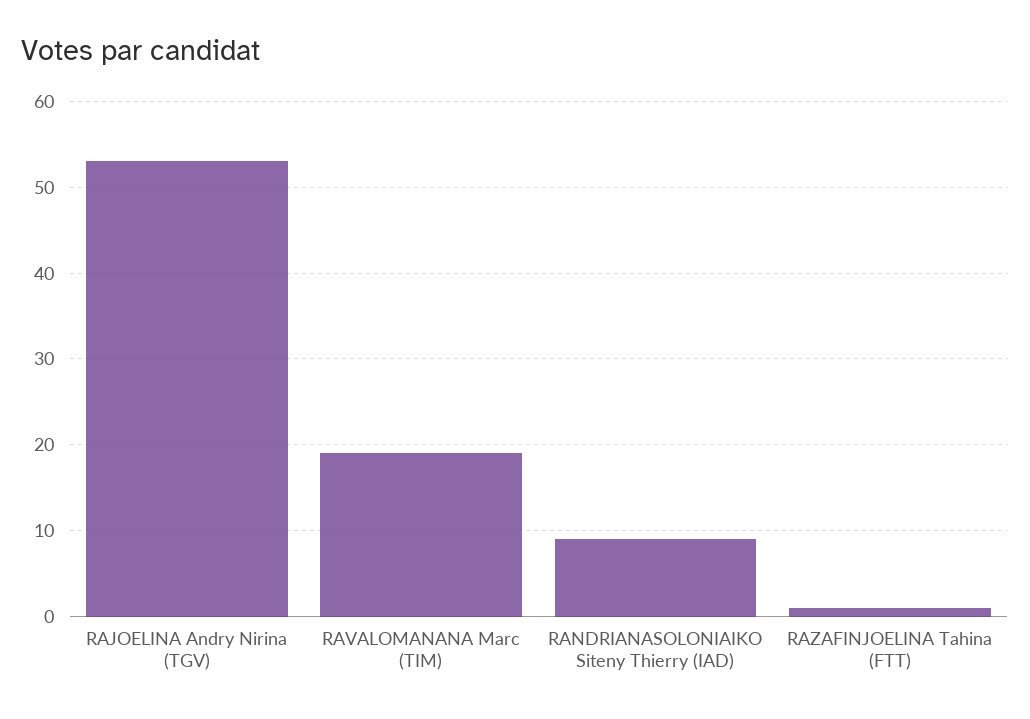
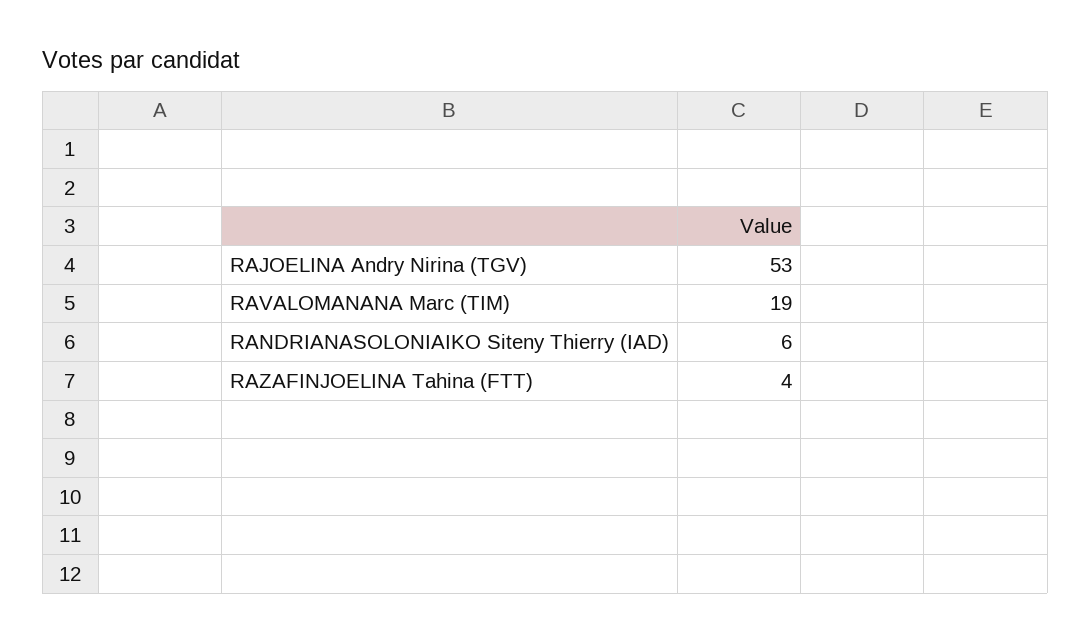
RANDRIANASOLONIAIKO Siteny Thierry (IAD): 9 -> 6
RAZAFINJOELINA Tahina (FTT): 1 -> 4

